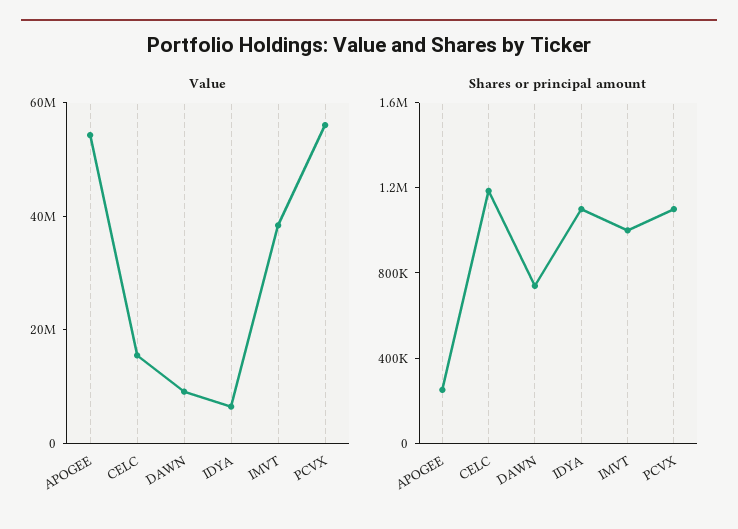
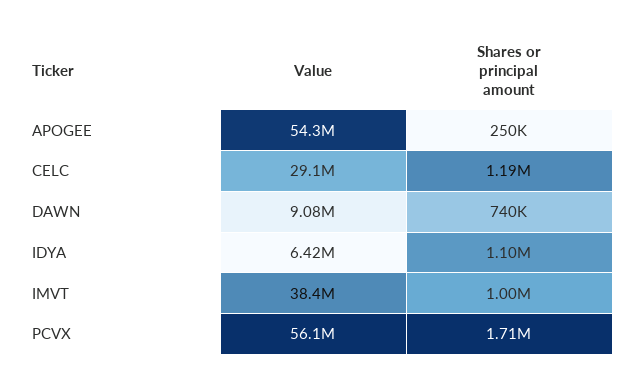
Value, CELC: 15000000 -> 29100000
Shares or principal amount, PCVX: 1100000 -> 1710000

